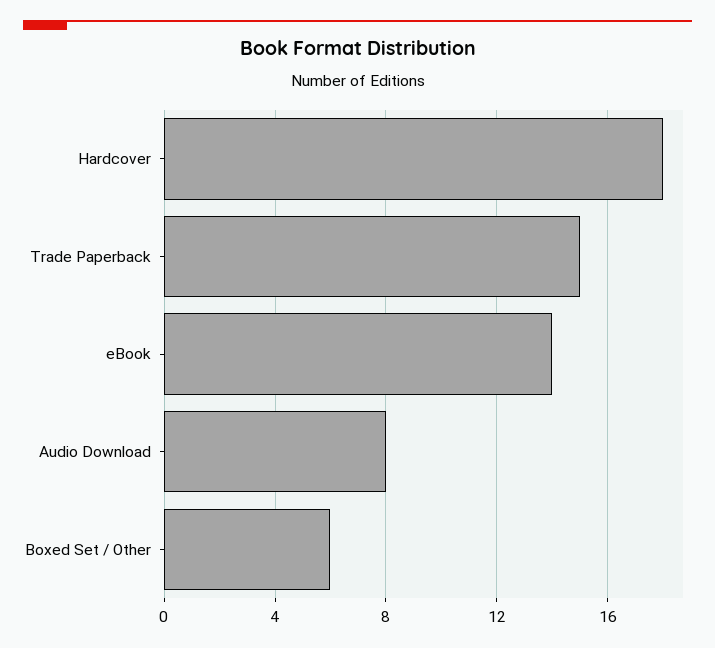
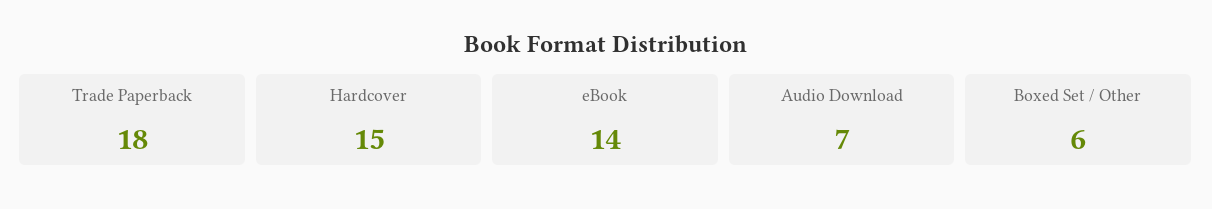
Hardcover: 18 -> 15
Trade Paperback: 15 -> 18
Audio Download: 8 -> 7

